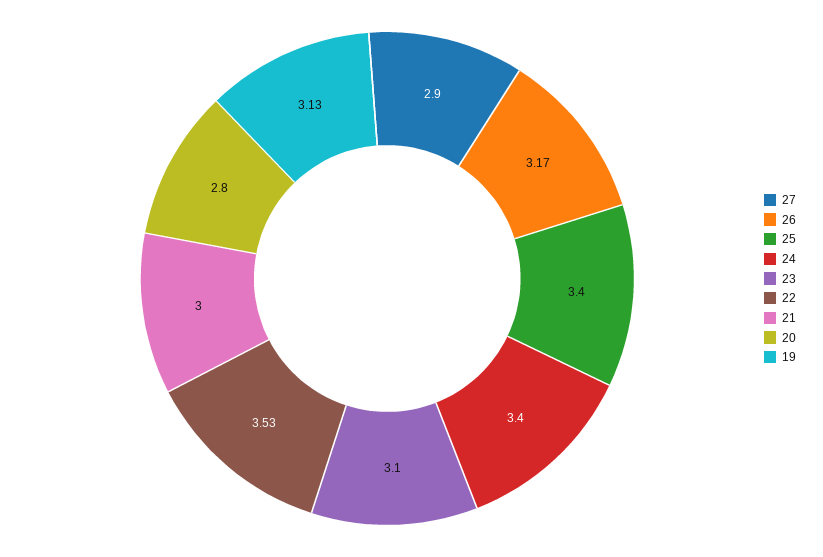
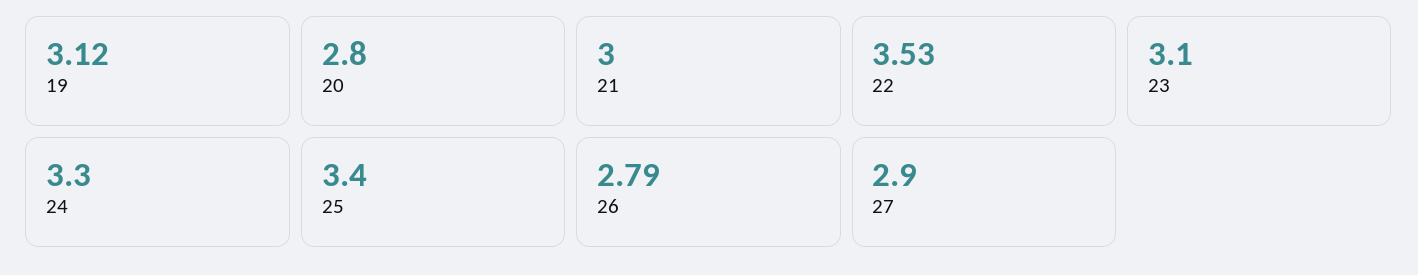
26: 3.17 -> 2.79
24: 3.4 -> 3.3
19: 3.13 -> 3.12

